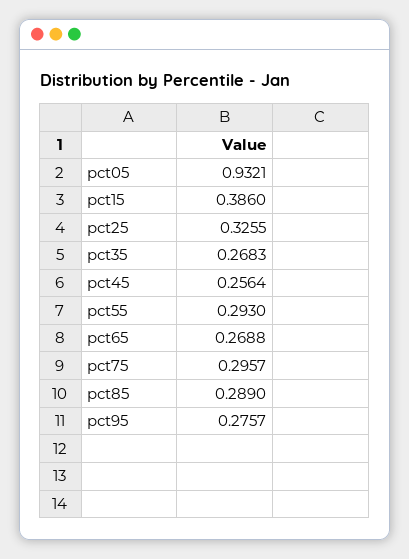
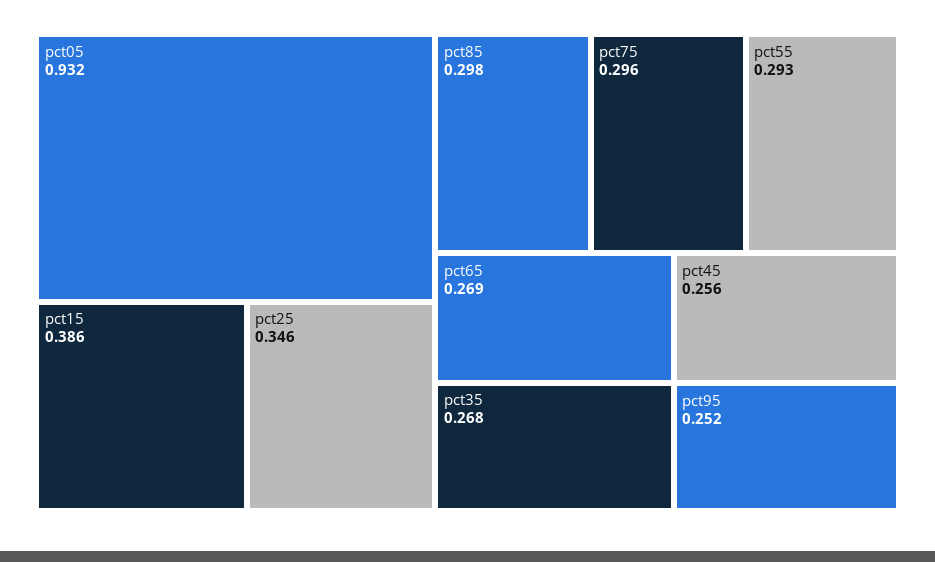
pct25: 0.3255 -> 0.346
pct85: 0.289 -> 0.298
pct95: 0.2757 -> 0.252

